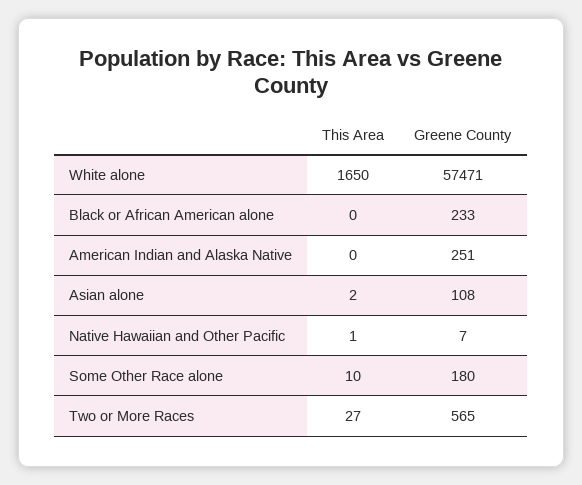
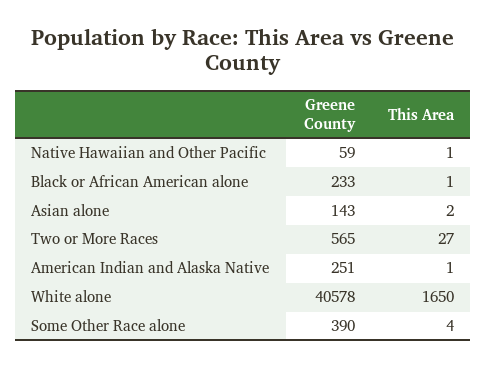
Greene County, White alone: 57471 -> 40578
This Area, Black or African American alone: 0 -> 1
This Area, American Indian and Alaska Native: 0 -> 1
Greene County, Asian alone: 108 -> 143
Greene County, Native Hawaiian and Other Pacific: 7 -> 59
This Area, Some Other Race alone: 10 -> 4
Greene County, Some Other Race alone: 180 -> 390

